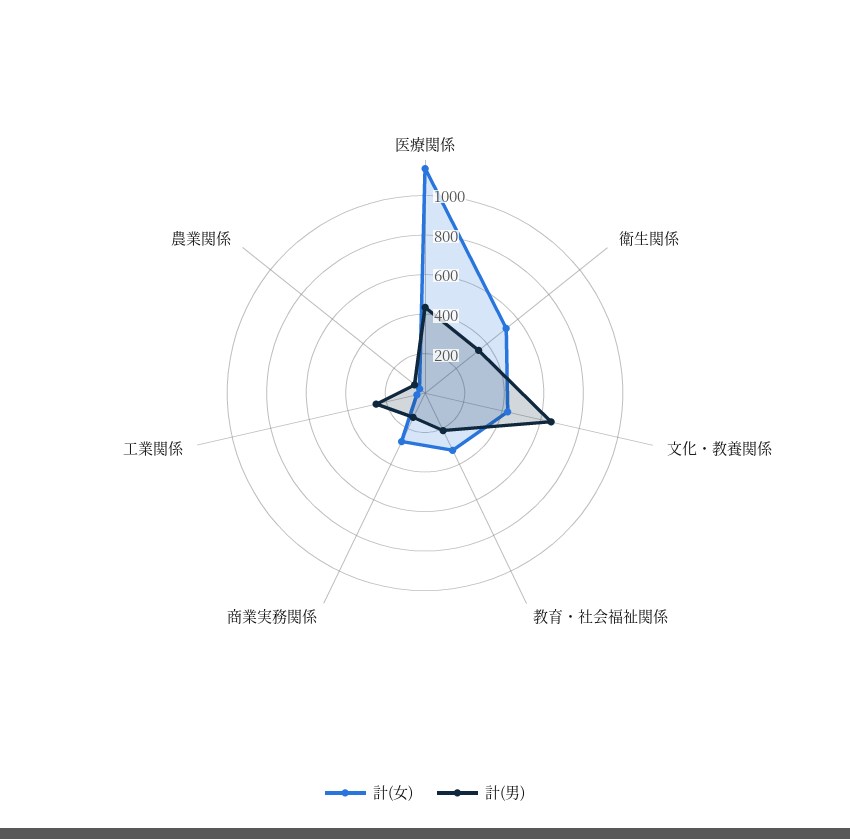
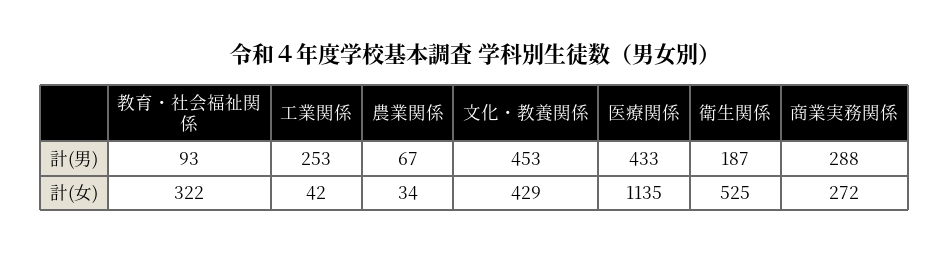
計(男), 衛生関係: 350 -> 187
計(男), 文化・教養関係: 650 -> 453
計(男), 教育・社会福祉関係: 200 -> 93
計(男), 商業実務関係: 150 -> 288

